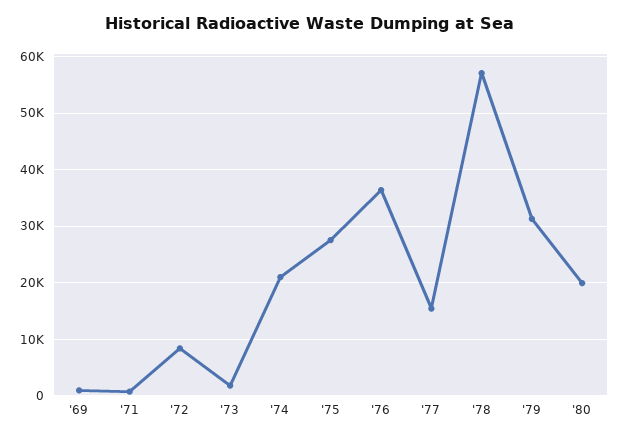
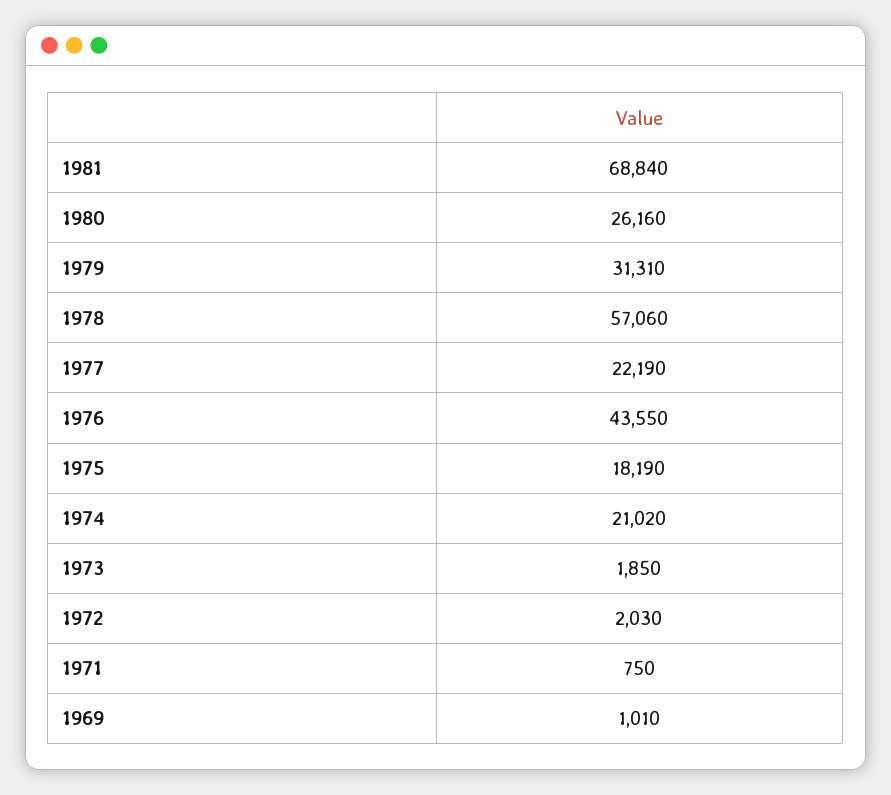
'72: 8000 -> 2030
'75: 28000 -> 18190
'76: 36000 -> 43550
'77: 16000 -> 22190
'80: 20000 -> 26160
1981: none -> 68840

